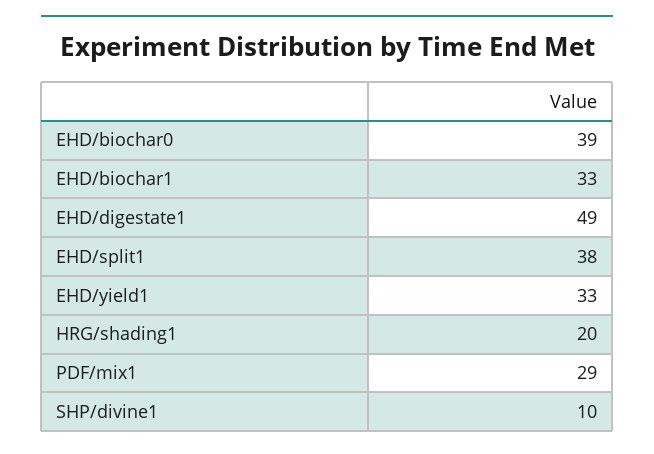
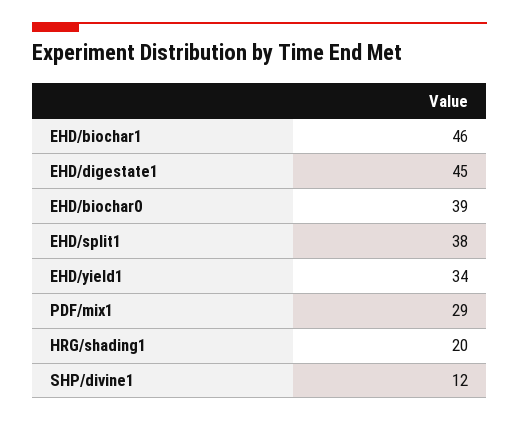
EHD/biochar1: 33 -> 46
EHD/digestate1: 49 -> 45
EHD/yield1: 33 -> 34
SHP/divine1: 10 -> 12

